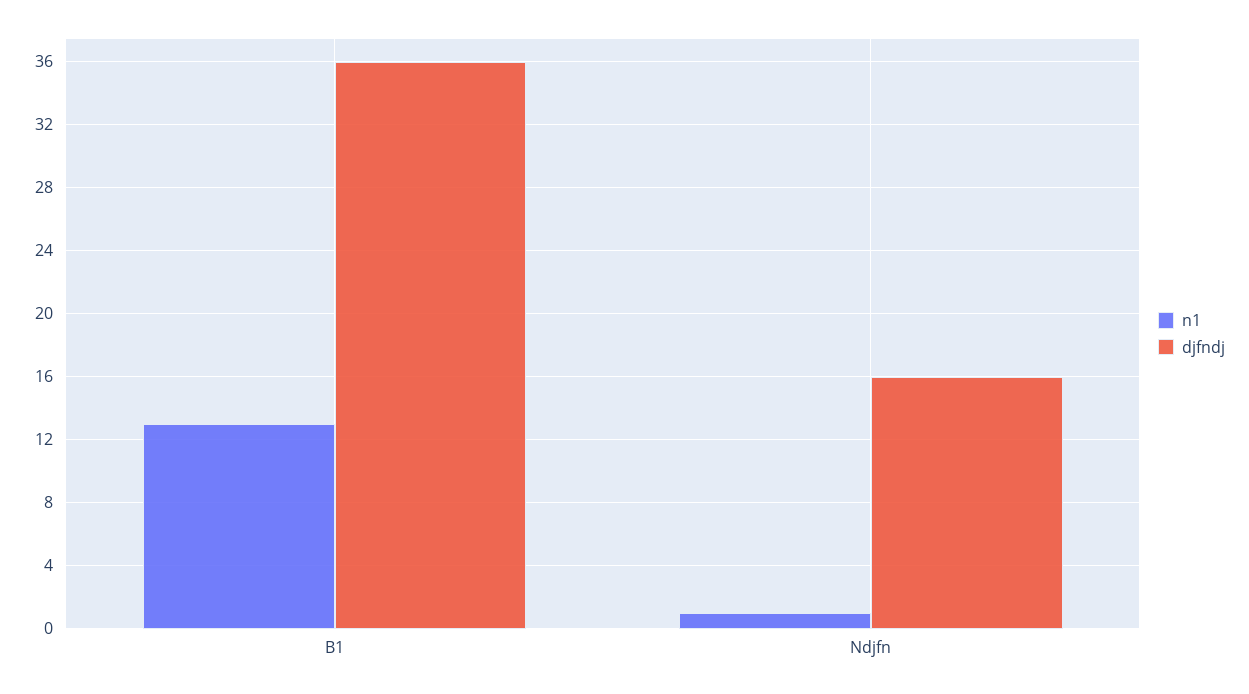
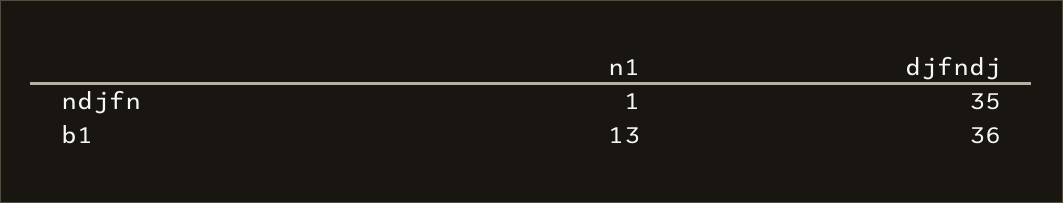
djfndj, Ndjfn: 16 -> 35

